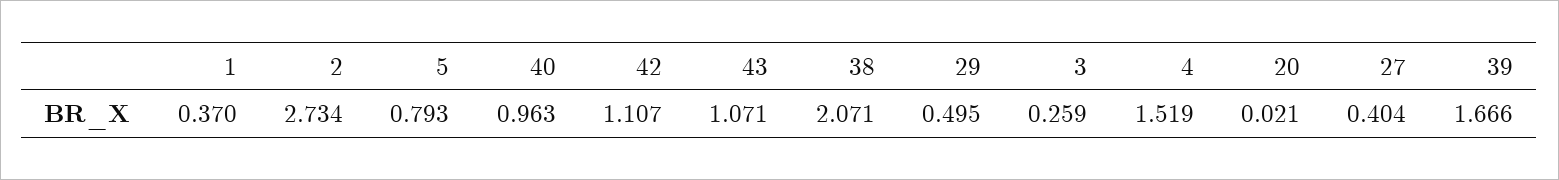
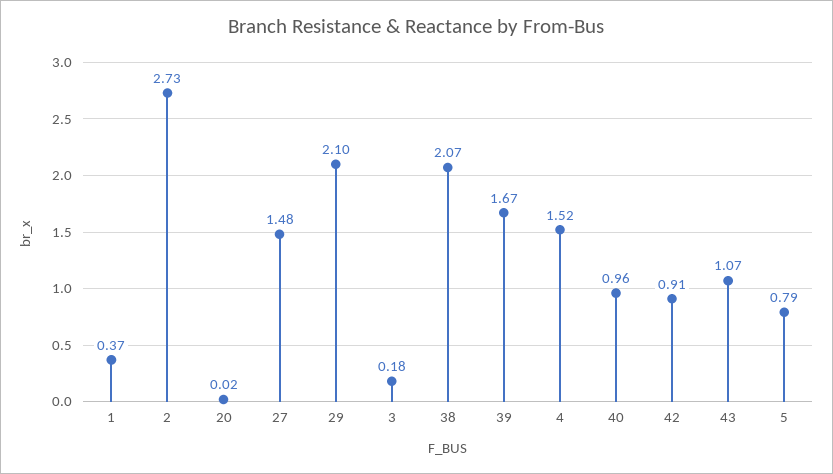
42: 1.107 -> 0.91
29: 0.495 -> 2.1
3: 0.259 -> 0.18
27: 0.404 -> 1.48

